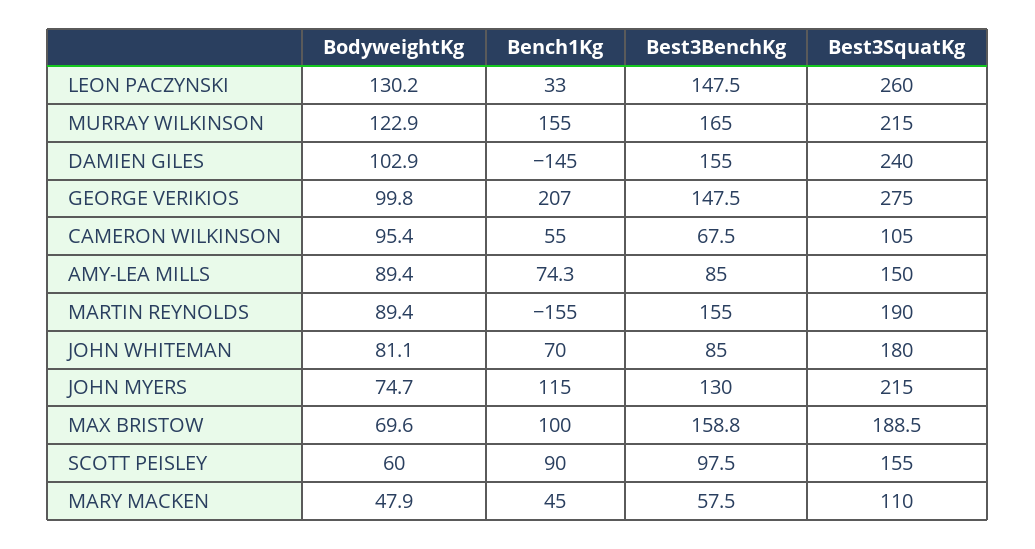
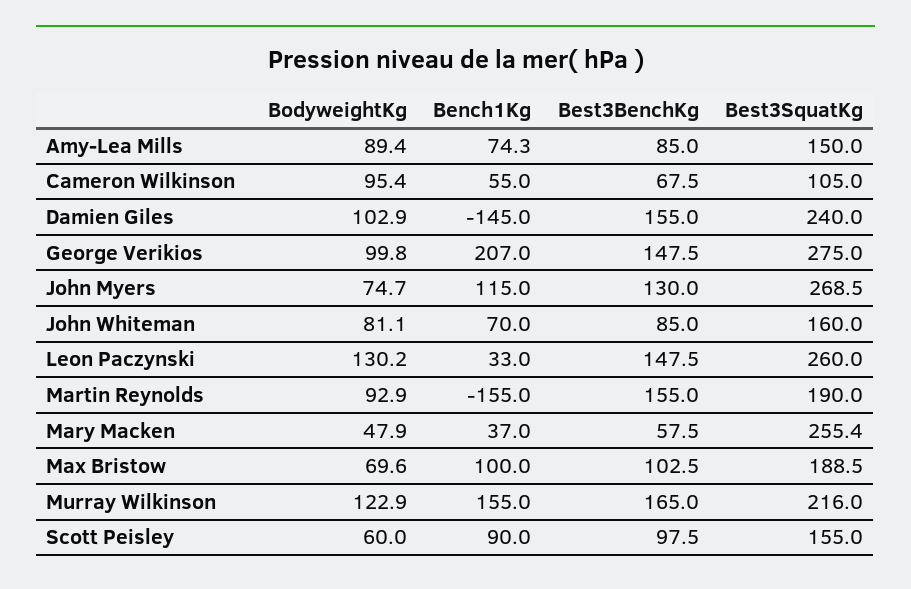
Best3SquatKg, MURRAY WILKINSON: 215 -> 216
BodyweightKg, MARTIN REYNOLDS: 89.4 -> 92.9
Best3SquatKg, JOHN WHITEMAN: 180 -> 160
Best3SquatKg, JOHN MYERS: 215 -> 268.5
Best3BenchKg, MAX BRISTOW: 158.8 -> 102.5
Bench1Kg, MARY MACKEN: 45 -> 37
Best3SquatKg, MARY MACKEN: 110 -> 255.4

